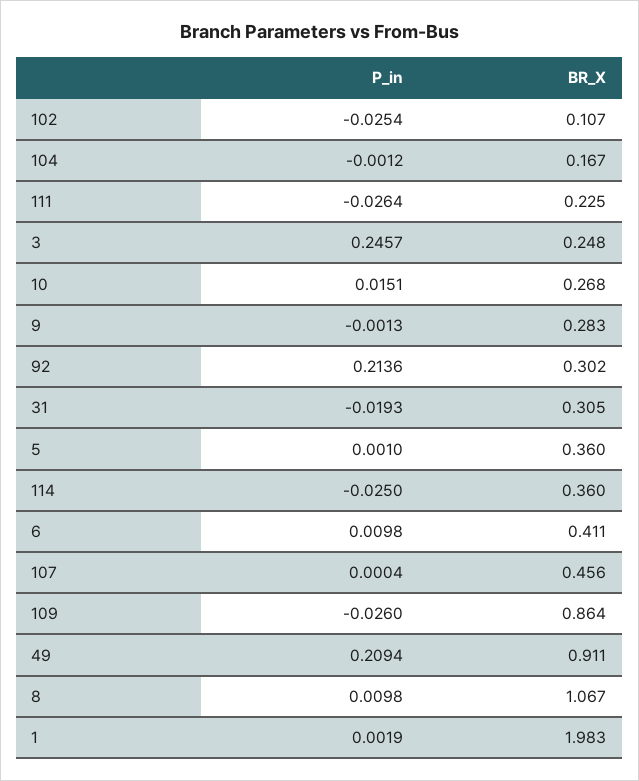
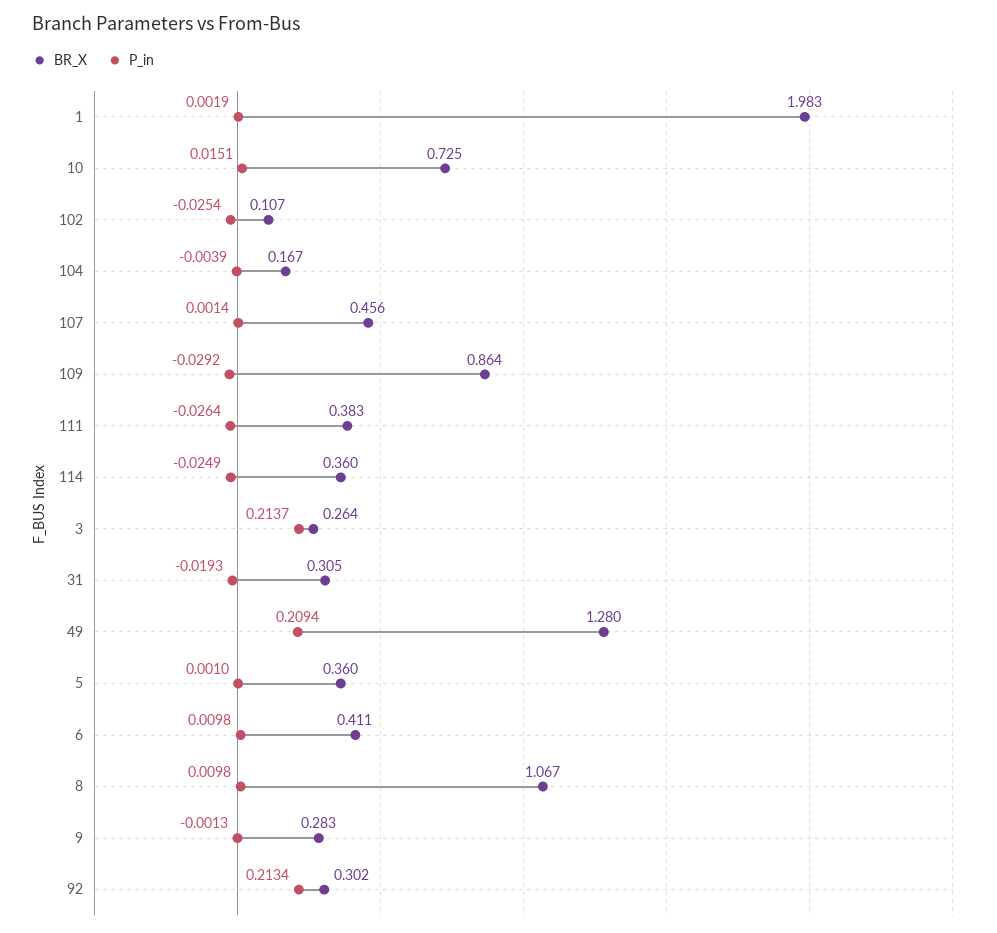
P_in, 104: -0.0012 -> -0.0039
BR_X, 111: 0.225 -> 0.383
P_in, 3: 0.2457 -> 0.2137
BR_X, 3: 0.248 -> 0.264
BR_X, 10: 0.268 -> 0.725
P_in, 92: 0.2136 -> 0.2134
P_in, 114: -0.025 -> -0.0249
P_in, 107: 0.0004 -> 0.0014
P_in, 109: -0.026 -> -0.0292
BR_X, 49: 0.911 -> 1.28

